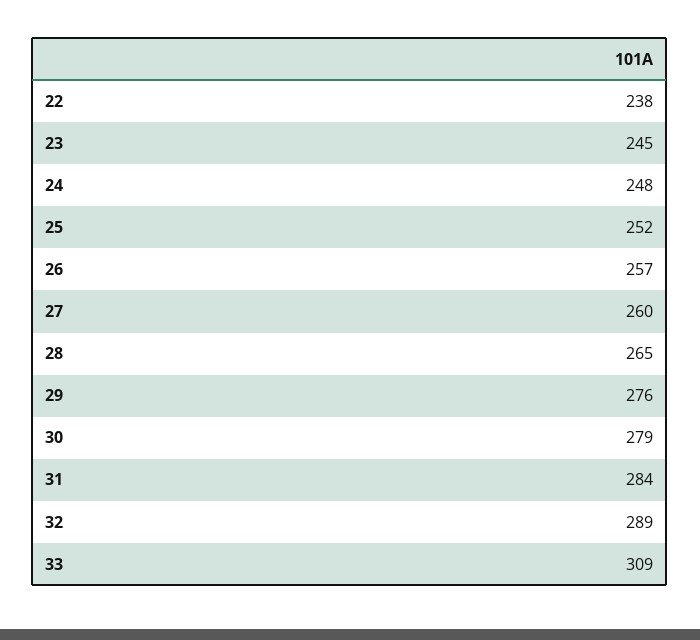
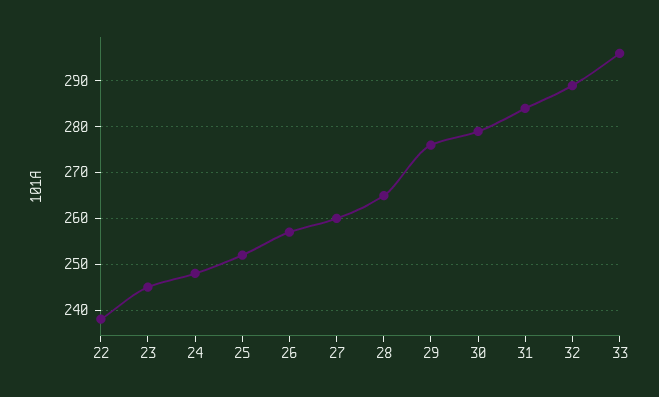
33: 309 -> 295

